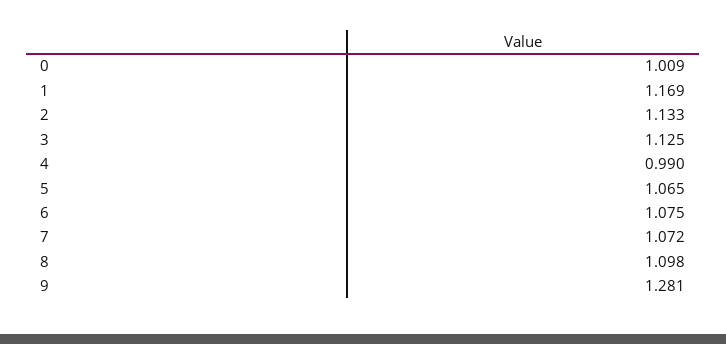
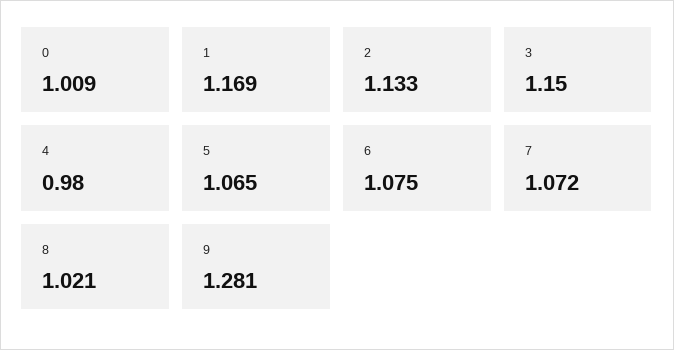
3: 1.125 -> 1.15
4: 0.99 -> 0.98
8: 1.098 -> 1.021

